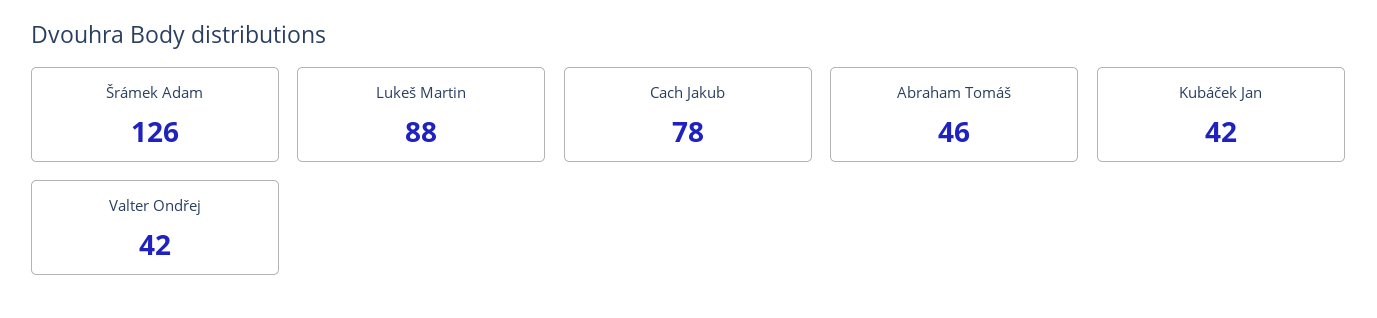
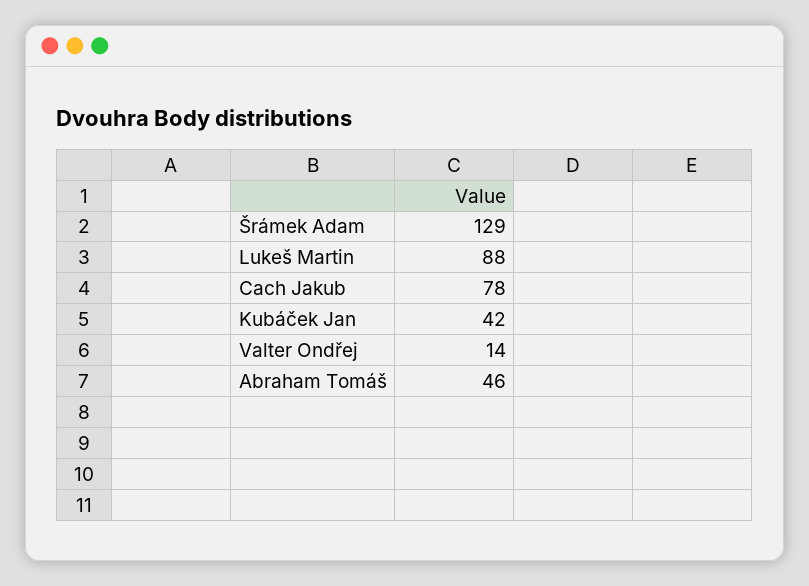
Šrámek Adam: 126 -> 129
Valter Ondřej: 42 -> 14

